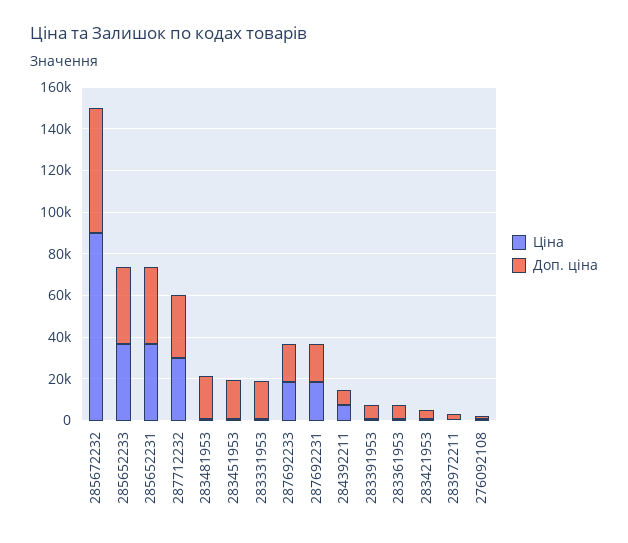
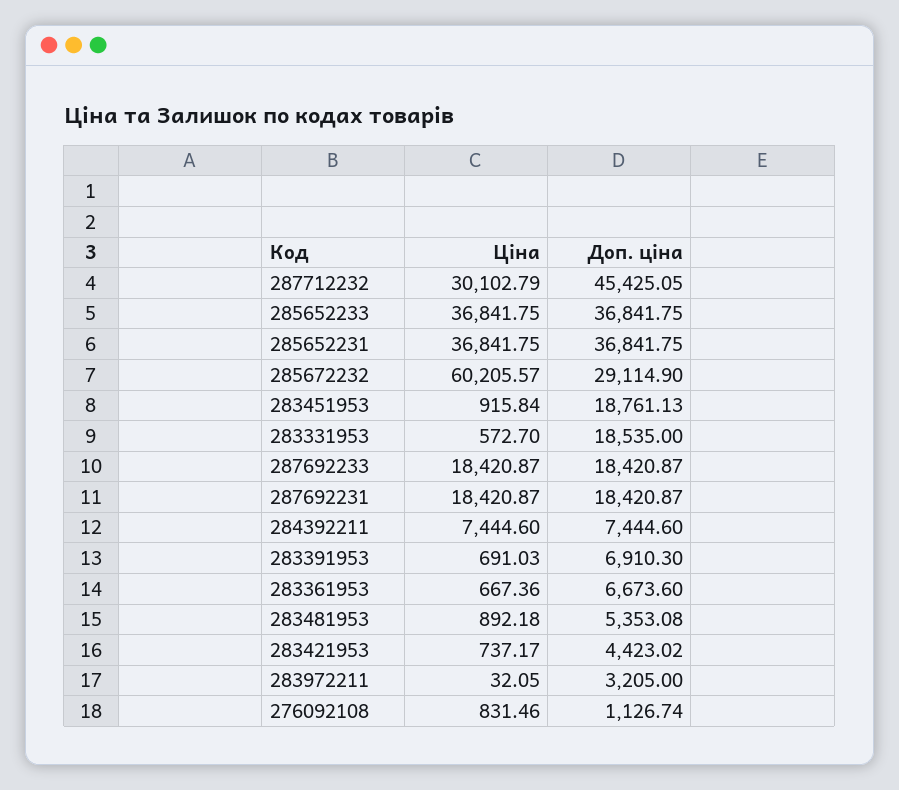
Ціна, 285672232: 90000 -> 60205.57
Доп. ціна, 285672232: 60000 -> 29114.9
Доп. ціна, 287712232: 30000 -> 45425.05
Доп. ціна, 283481953: 20000 -> 5353.08

